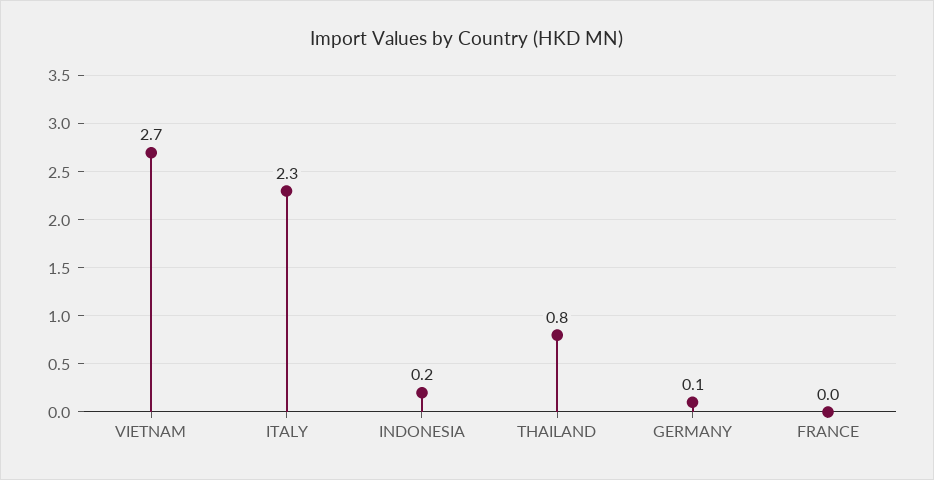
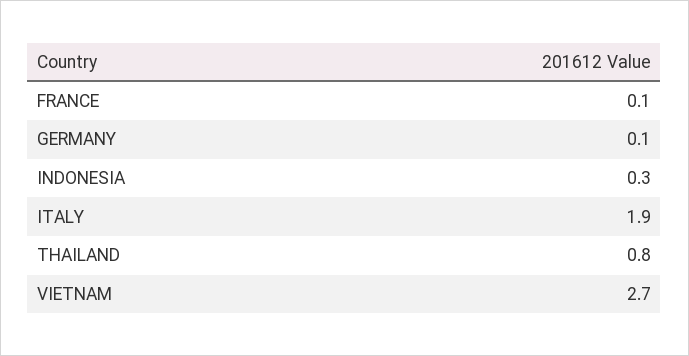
ITALY: 2.3 -> 1.9
INDONESIA: 0.2 -> 0.3
FRANCE: 0 -> 0.1

